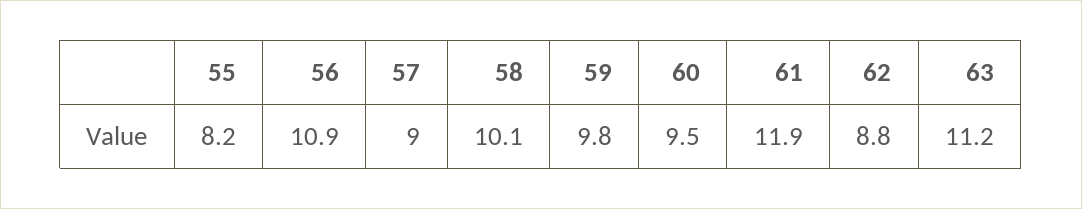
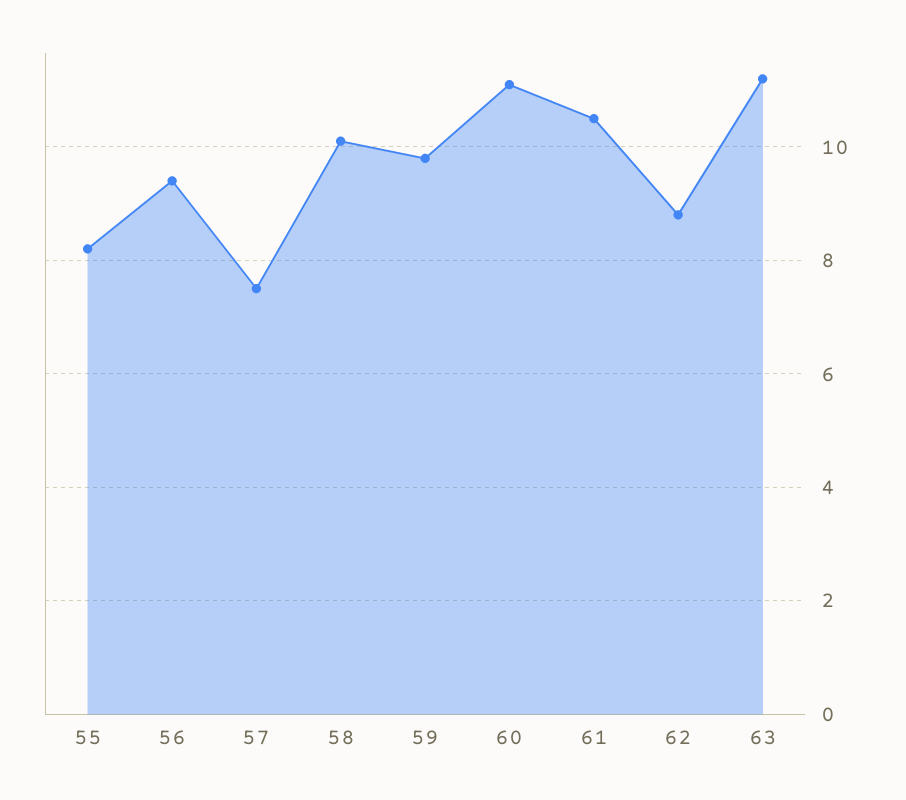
56: 10.9 -> 9.5
57: 9 -> 7.5
60: 9.5 -> 11
61: 11.9 -> 10.5

